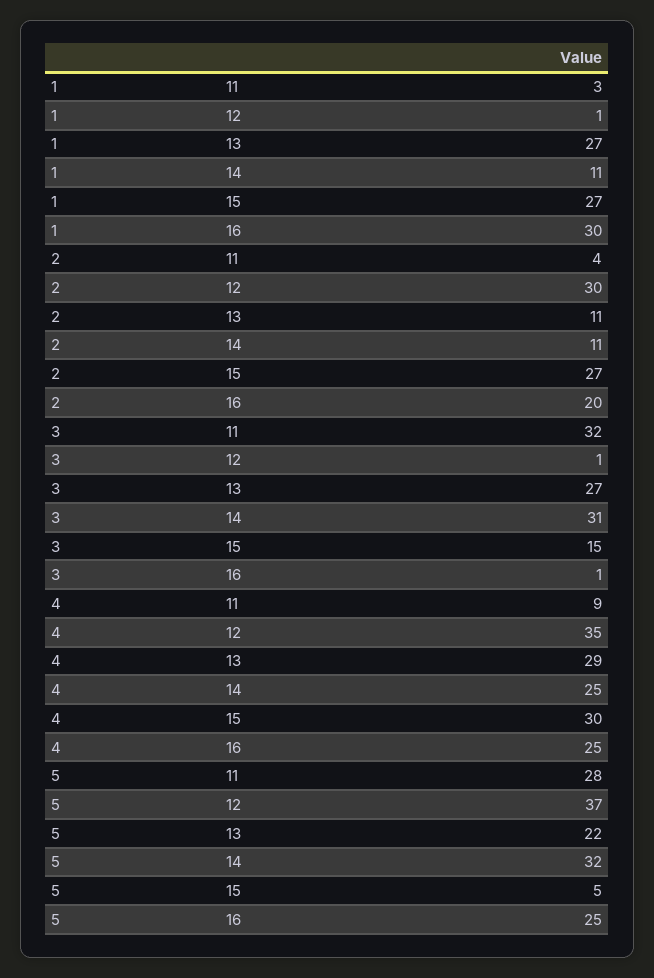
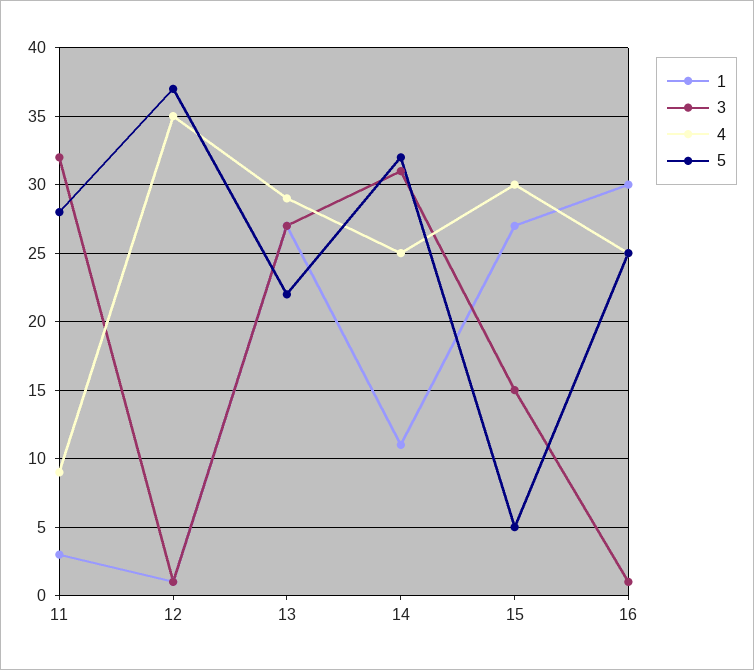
2, 11: 4 -> none
2, 12: 30 -> none
2, 13: 11 -> none
2, 14: 11 -> none
2, 15: 27 -> none
2, 16: 20 -> none

